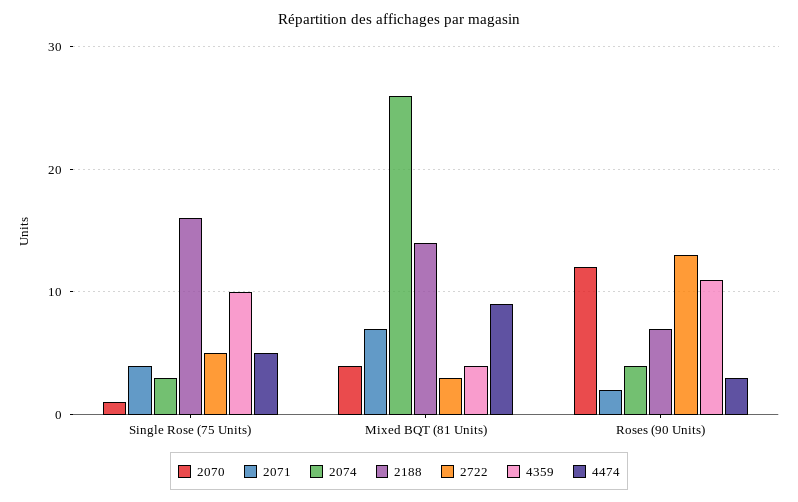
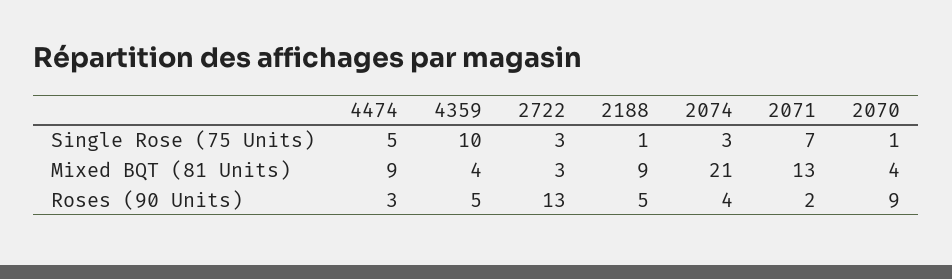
2071, Single Rose (75 Units): 4 -> 7
2188, Single Rose (75 Units): 16 -> 1
2722, Single Rose (75 Units): 5 -> 3
2071, Mixed BQT (81 Units): 7 -> 13
2074, Mixed BQT (81 Units): 26 -> 21
2188, Mixed BQT (81 Units): 14 -> 9
2070, Roses (90 Units): 12 -> 9
2188, Roses (90 Units): 7 -> 5
4359, Roses (90 Units): 11 -> 5

